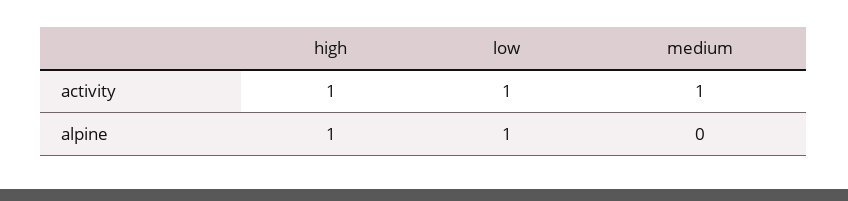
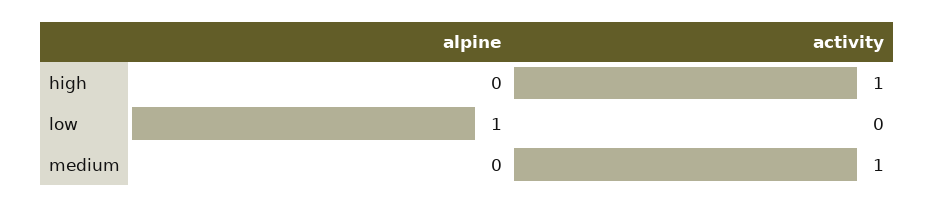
low, activity: 1 -> 0
high, alpine: 1 -> 0

